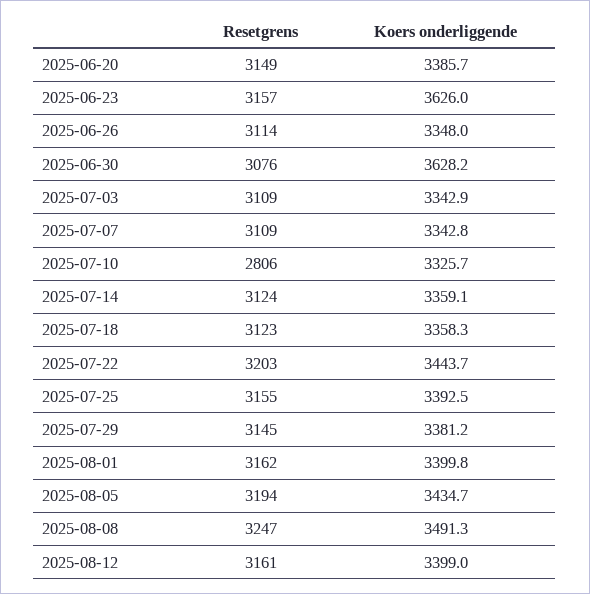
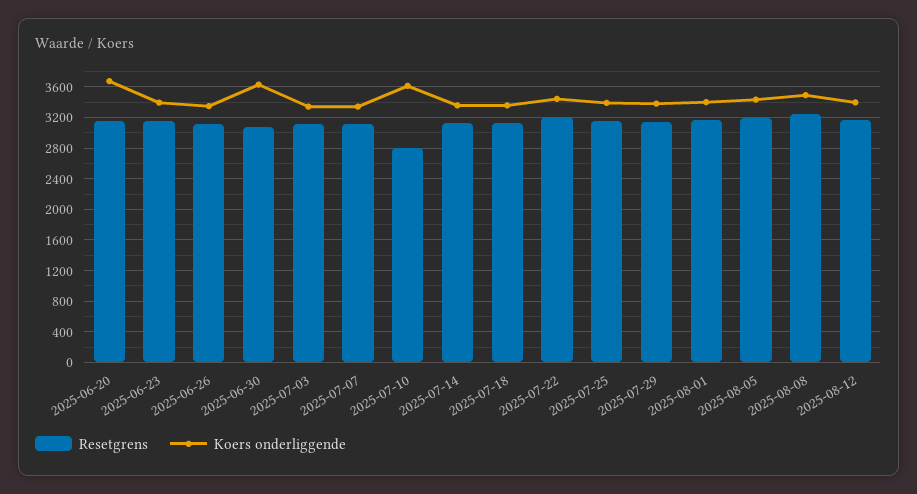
Koers onderliggende, 2025-06-20: 3385.7 -> 3700
Koers onderliggende, 2025-06-23: 3626 -> 3400
Koers onderliggende, 2025-07-10: 3325.7 -> 3600

